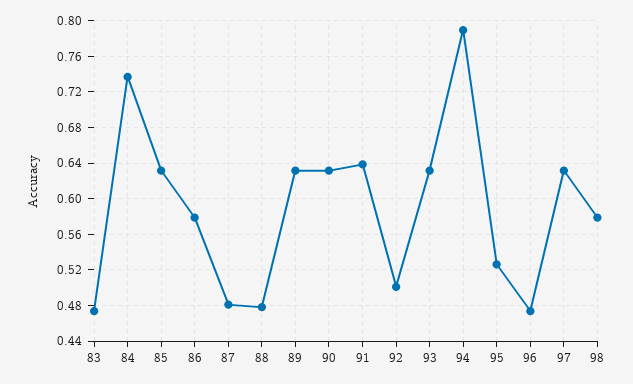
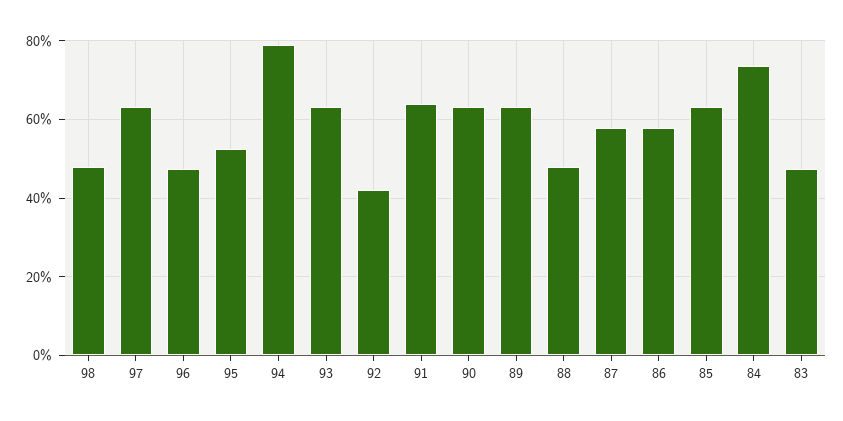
87: 0.48 -> 0.58
92: 0.5 -> 0.42
98: 0.58 -> 0.48

